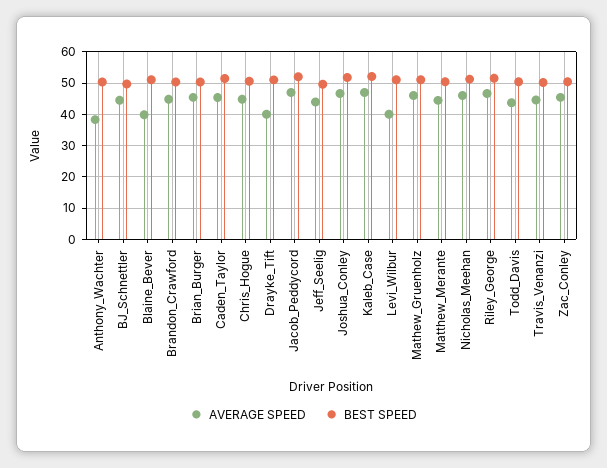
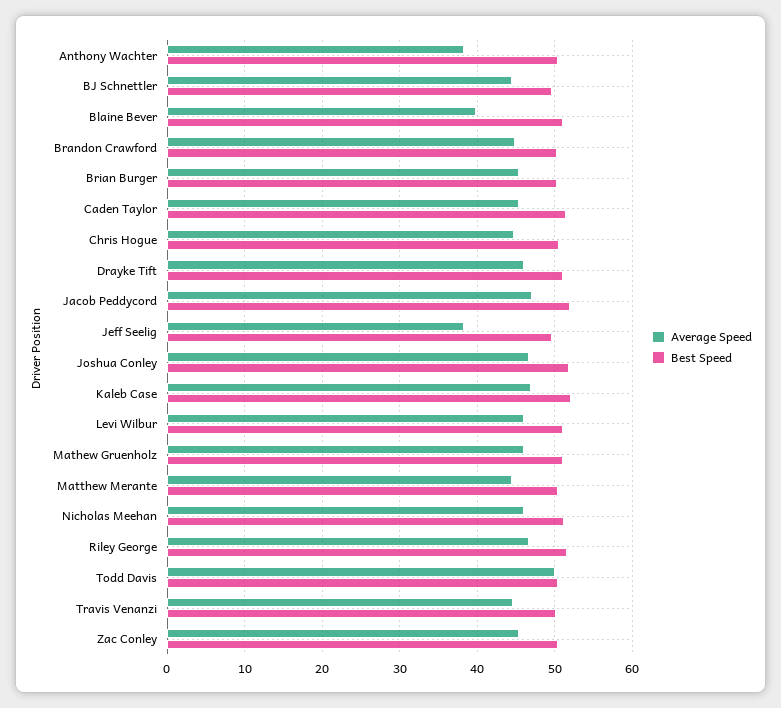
AVERAGE SPEED, Drayke_Tift: 40 -> 46
AVERAGE SPEED, Jeff_Seelig: 44 -> 38
AVERAGE SPEED, Levi_Wilbur: 40 -> 46
AVERAGE SPEED, Todd_Davis: 44 -> 50

